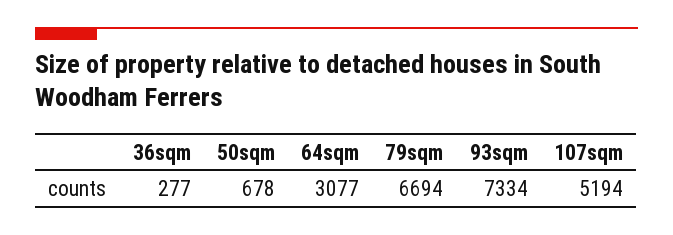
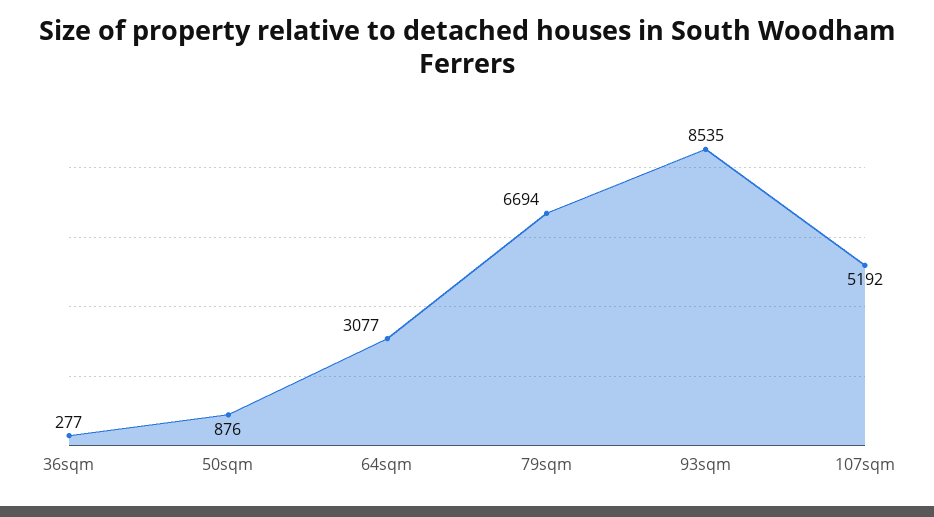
50sqm: 678 -> 876
93sqm: 7334 -> 8535
107sqm: 5194 -> 5192

